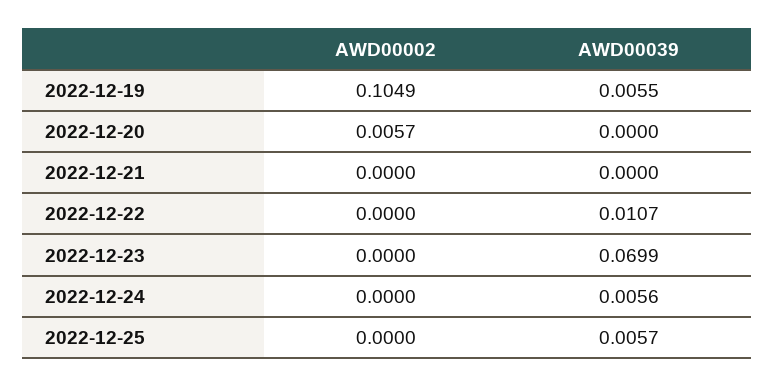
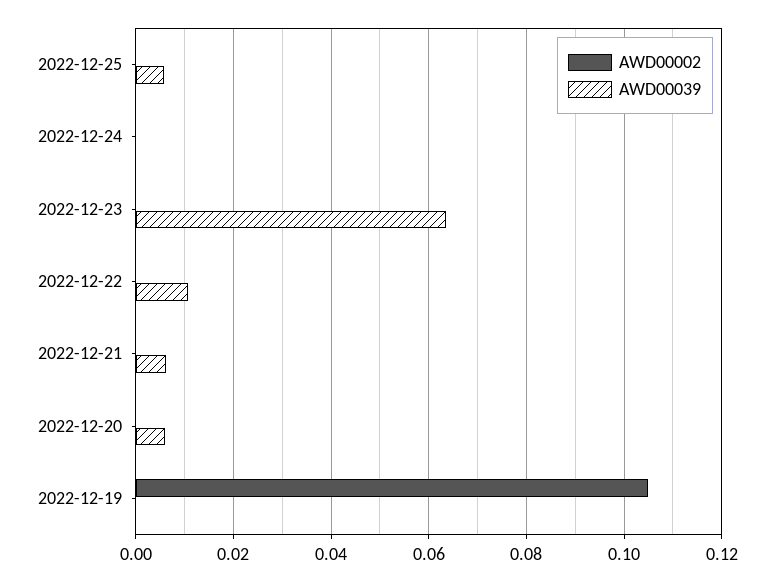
AWD00039, 2022-12-19: 0.0055 -> 0
AWD00002, 2022-12-20: 0.0057 -> 0
AWD00039, 2022-12-20: 0 -> 0.006
AWD00039, 2022-12-21: 0 -> 0.006
AWD00039, 2022-12-23: 0.0699 -> 0.064
AWD00039, 2022-12-24: 0.0056 -> 0

